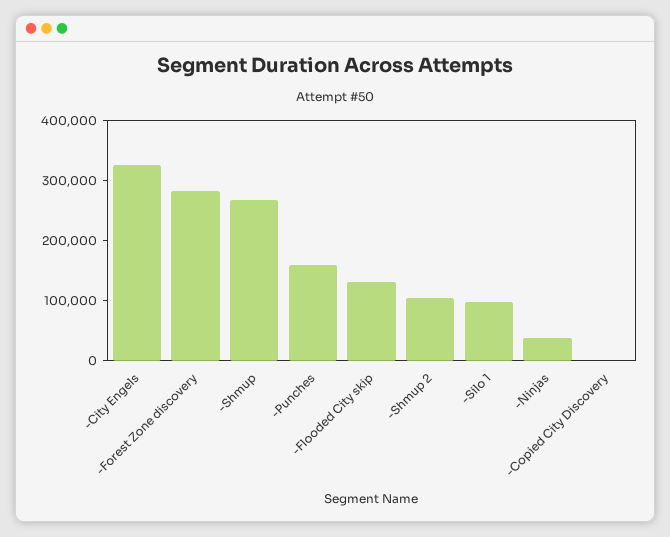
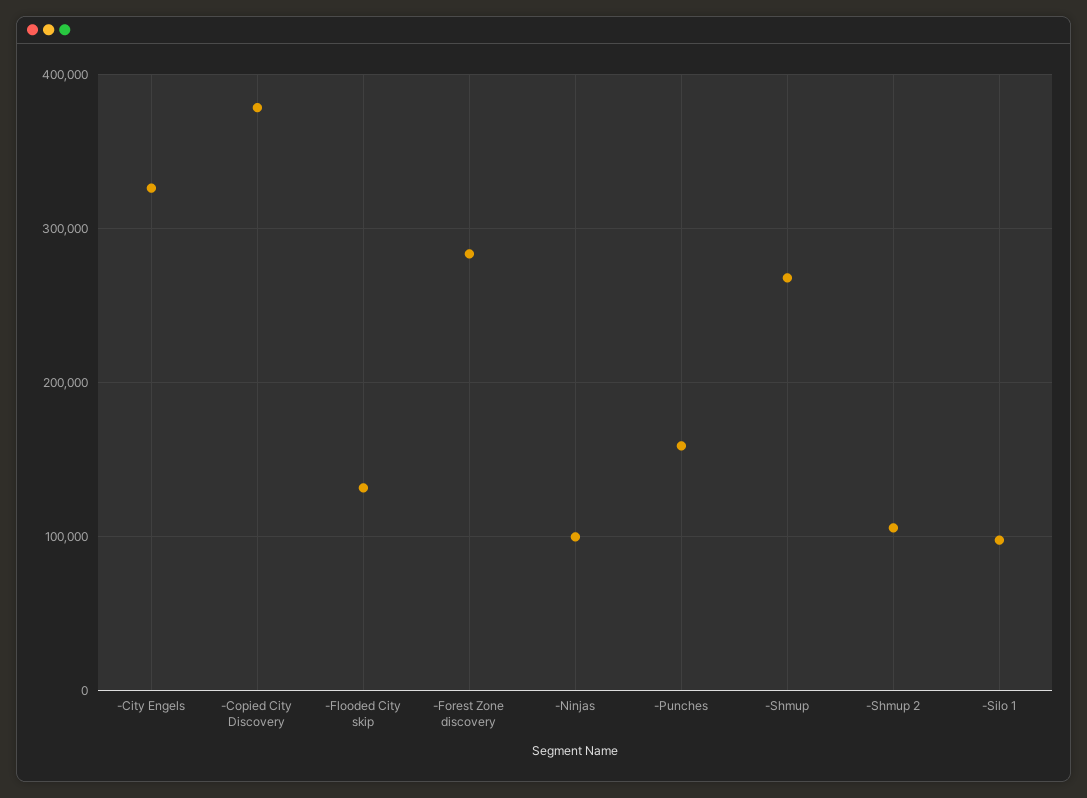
-Ninjas: 40000 -> 100000
-Copied City Discovery: 0 -> 380000

